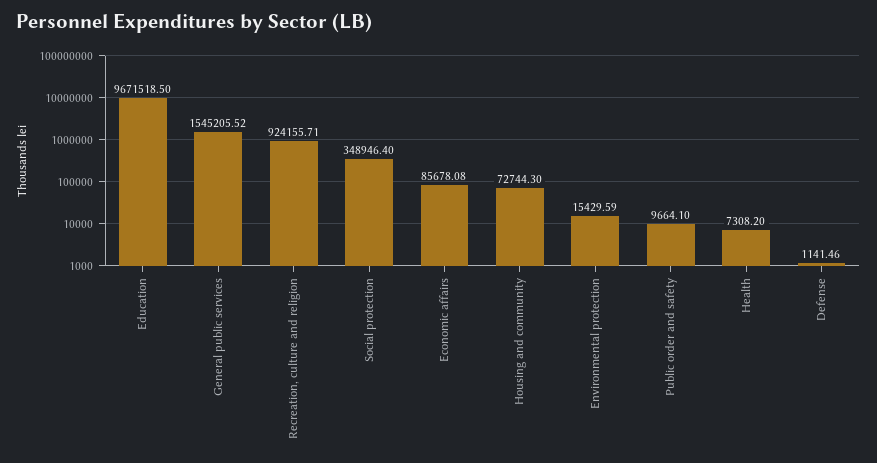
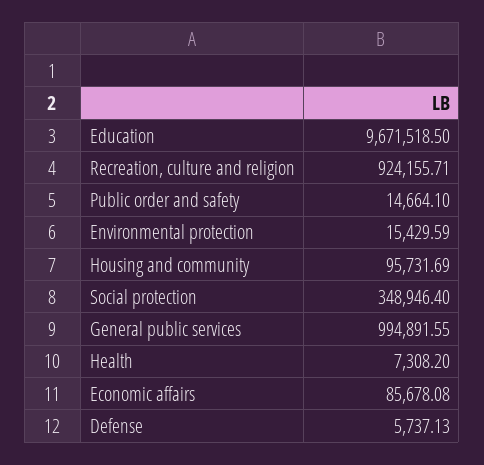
General public services: 1545205.52 -> 994891.55
Housing and community: 72744.3 -> 95731.69
Public order and safety: 9664.1 -> 14664.1
Defense: 1141.46 -> 5737.13

